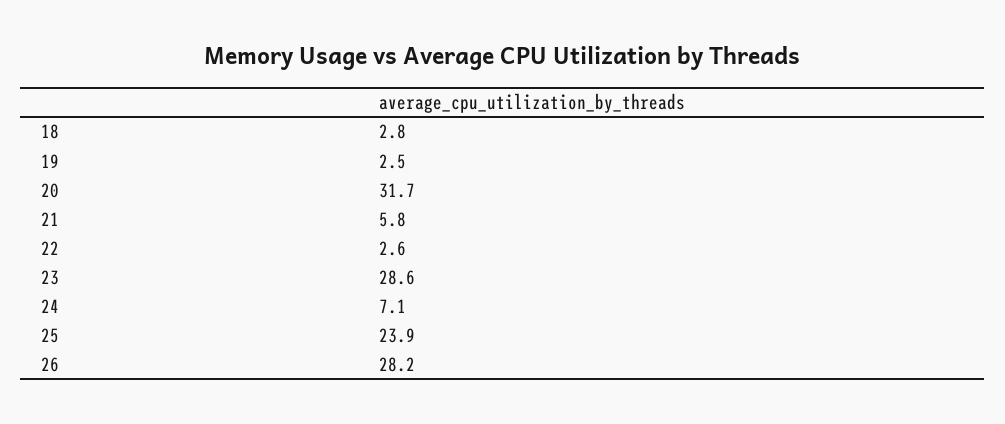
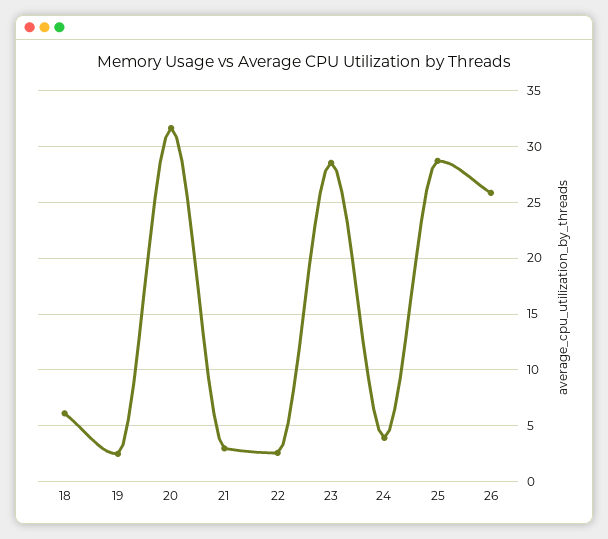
18: 2.8 -> 6
21: 5.8 -> 3
24: 7.1 -> 4
25: 23.9 -> 29
26: 28.2 -> 26

